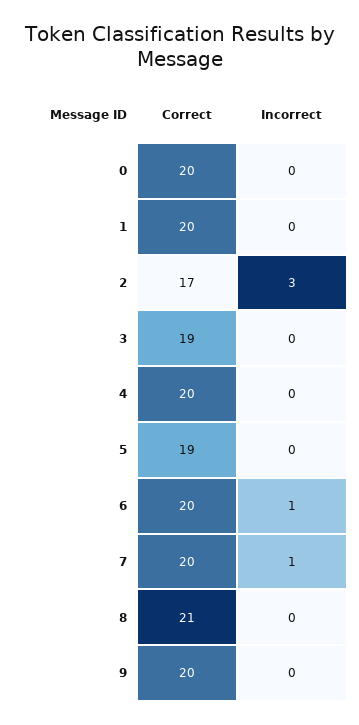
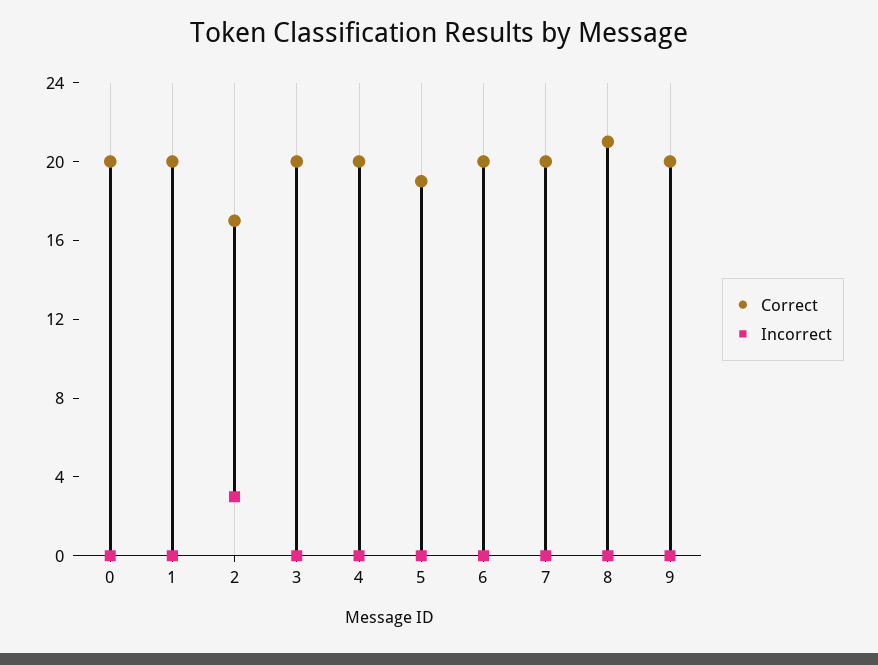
Correct, 3: 19 -> 20
Incorrect, 6: 1 -> 0
Incorrect, 7: 1 -> 0

